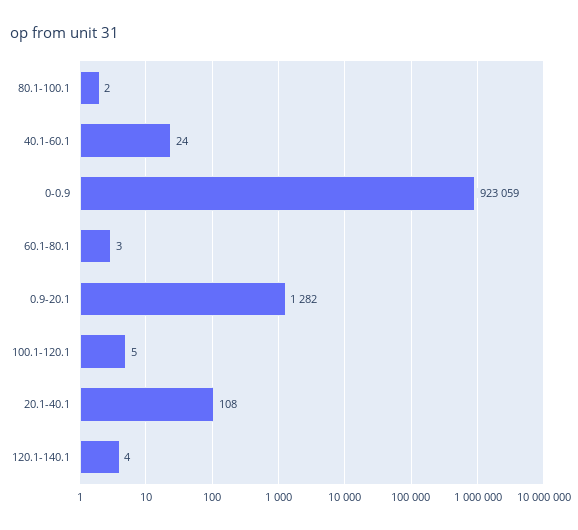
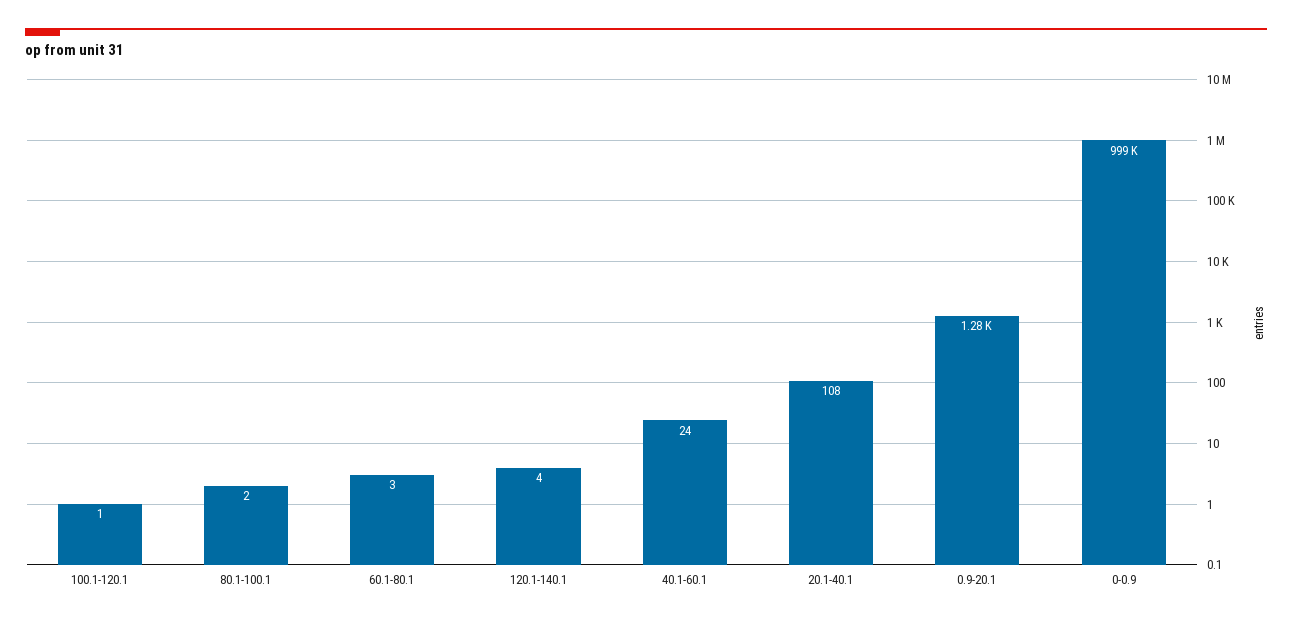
0-0.9: 923059 -> 999000
100.1-120.1: 5 -> 1

